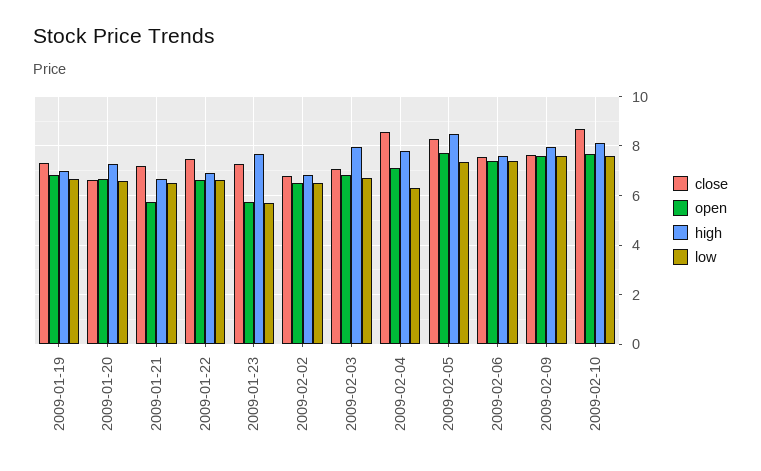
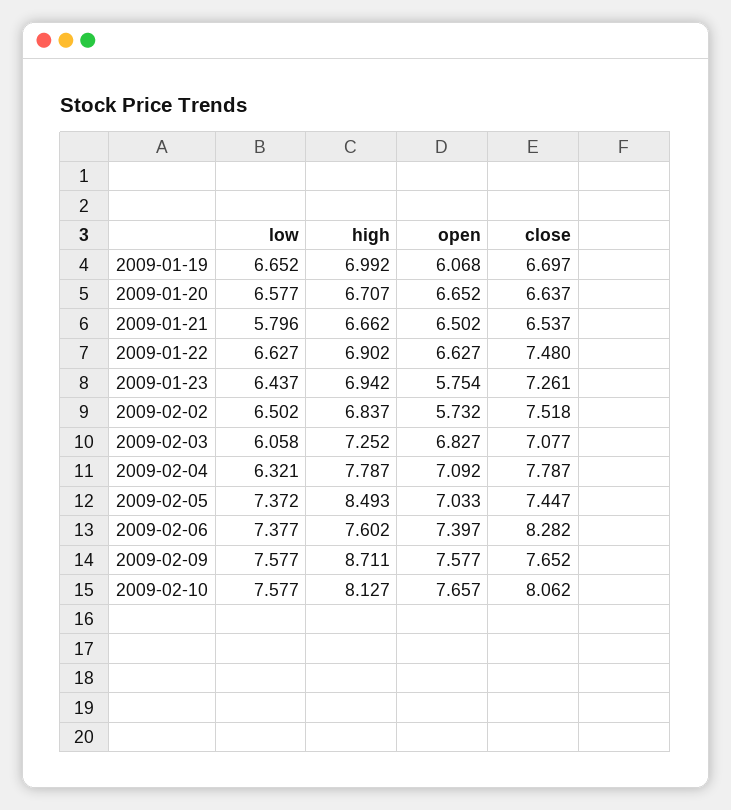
close, 2009-01-19: 7.25 -> 6.697
open, 2009-01-19: 6.75 -> 6.068
high, 2009-01-20: 7.25 -> 6.707
close, 2009-01-21: 7.25 -> 6.537
open, 2009-01-21: 5.75 -> 6.502
low, 2009-01-21: 6.5 -> 5.796
high, 2009-01-23: 7.75 -> 6.942
low, 2009-01-23: 5.75 -> 6.437
close, 2009-02-02: 6.75 -> 7.518
open, 2009-02-02: 6.5 -> 5.732
high, 2009-02-03: 8 -> 7.252
low, 2009-02-03: 6.75 -> 6.058
close, 2009-02-04: 8.5 -> 7.787
close, 2009-02-05: 8.25 -> 7.447
open, 2009-02-05: 7.75 -> 7.033
close, 2009-02-06: 7.5 -> 8.282
high, 2009-02-09: 8 -> 8.711
close, 2009-02-10: 8.75 -> 8.062

